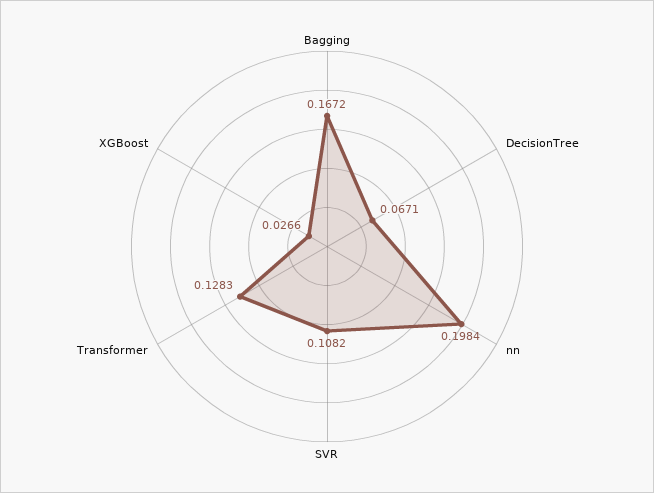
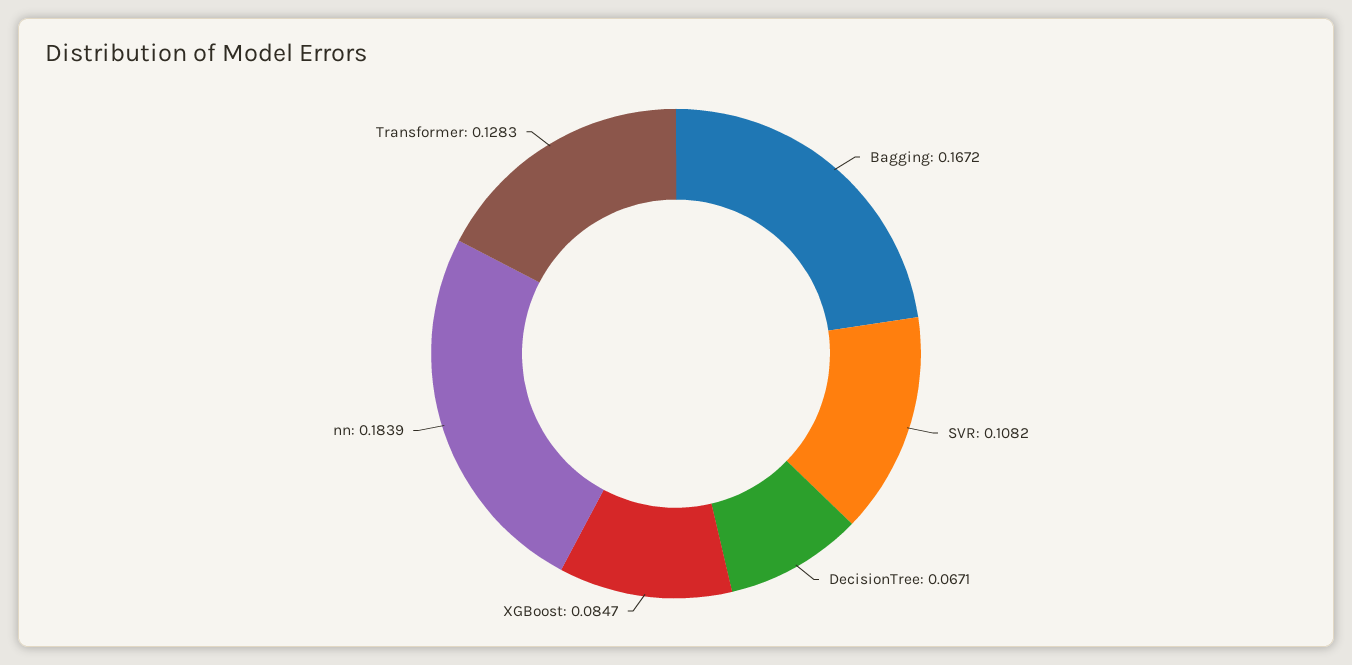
nn: 0.1984 -> 0.1839
XGBoost: 0.0266 -> 0.0847

